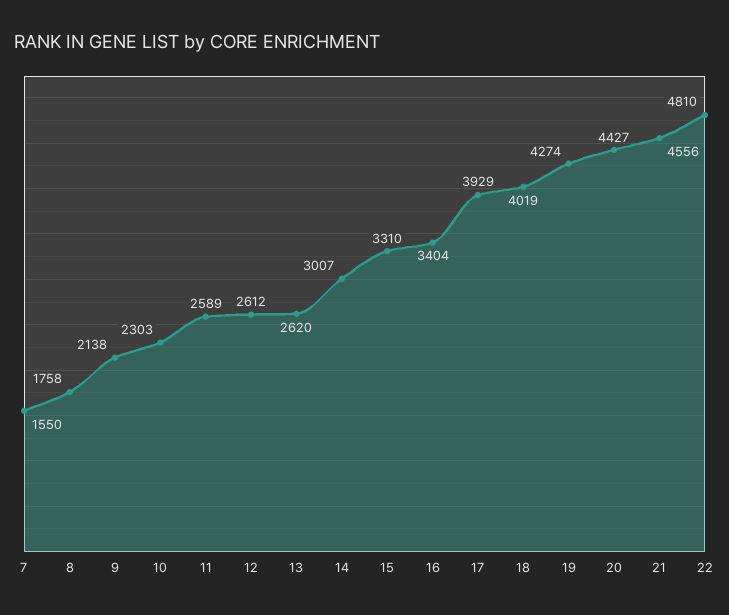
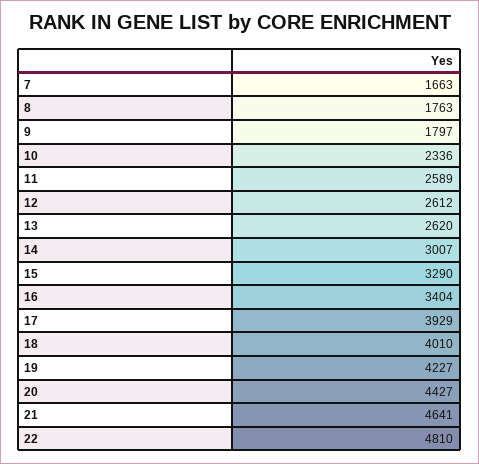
7: 1550 -> 1663
8: 1758 -> 1763
9: 2138 -> 1797
10: 2303 -> 2336
15: 3310 -> 3290
18: 4019 -> 4010
19: 4274 -> 4227
21: 4556 -> 4641

